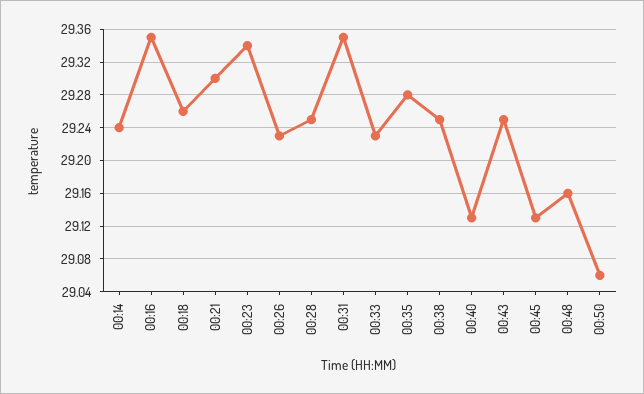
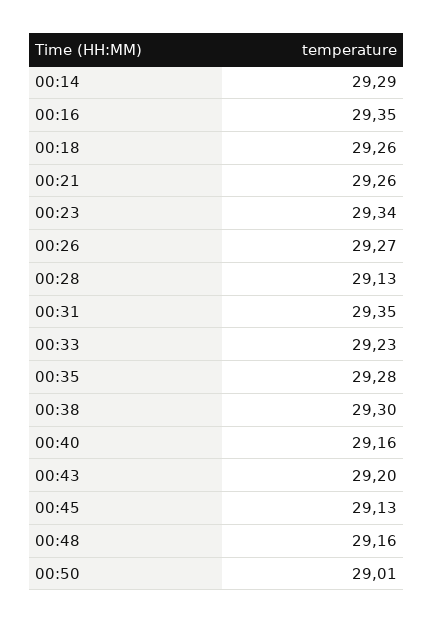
00:14: 29.24 -> 29.29
00:21: 29.3 -> 29.26
00:26: 29.23 -> 29.27
00:28: 29.25 -> 29.13
00:38: 29.25 -> 29.3
00:40: 29.13 -> 29.16
00:43: 29.25 -> 29.2
00:50: 29.06 -> 29.01

